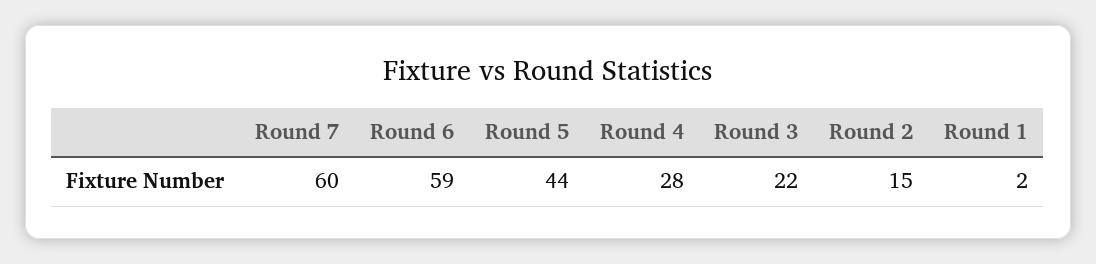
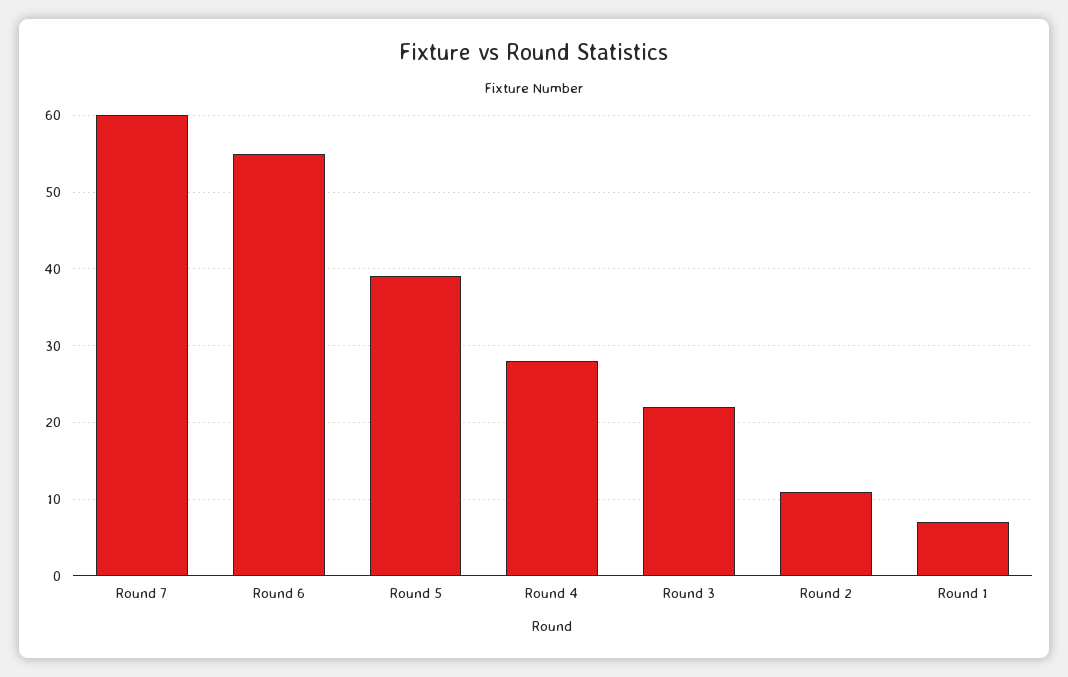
Round 6: 59 -> 55
Round 5: 44 -> 39
Round 2: 15 -> 11
Round 1: 2 -> 7

